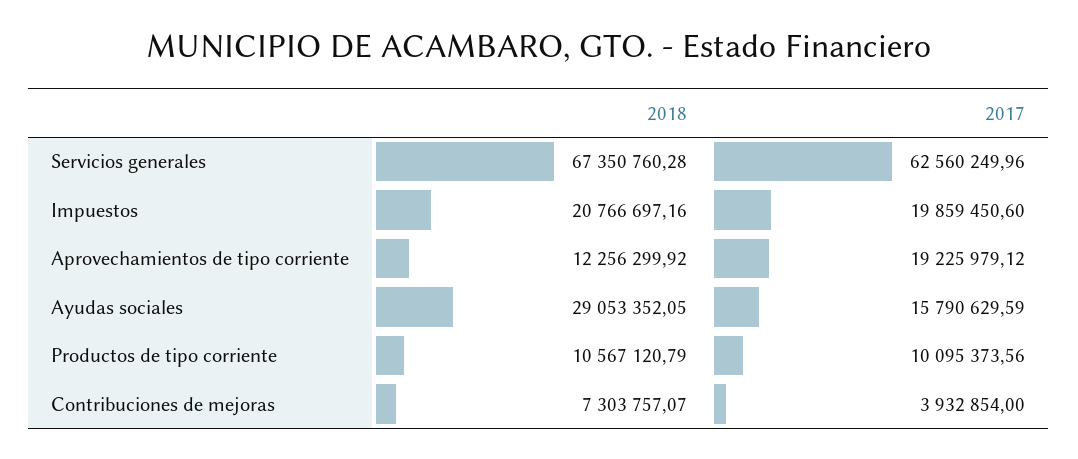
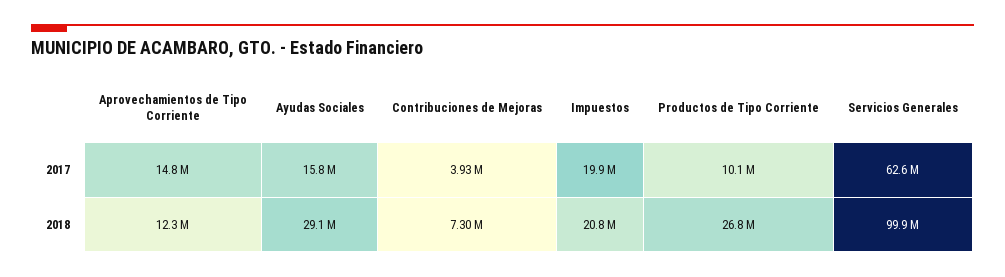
2018, Servicios generales: 67350760.28 -> 99900000
2017, Aprovechamientos de tipo corriente: 19225979.12 -> 14800000
2018, Productos de tipo corriente: 10567120.79 -> 26800000

